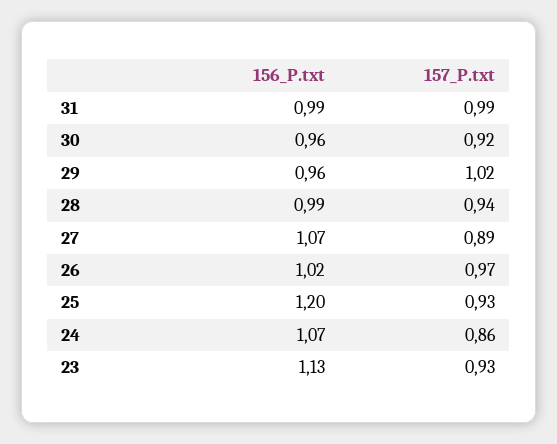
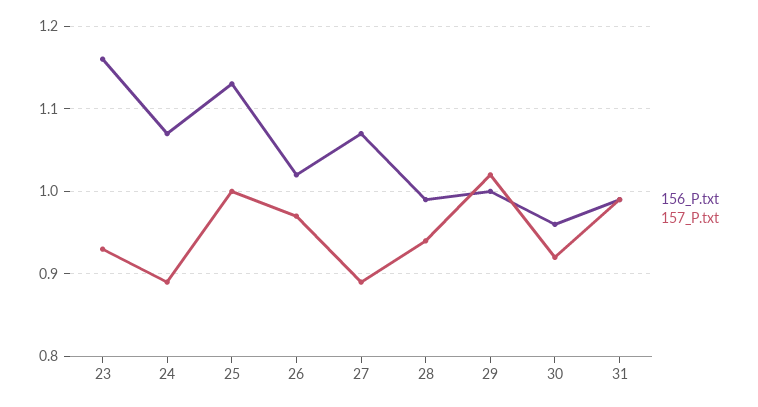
156_P.txt, 29: 0.96 -> 1
156_P.txt, 25: 1.2 -> 1.13
157_P.txt, 25: 0.93 -> 1
157_P.txt, 24: 0.86 -> 0.89
156_P.txt, 23: 1.13 -> 1.16

